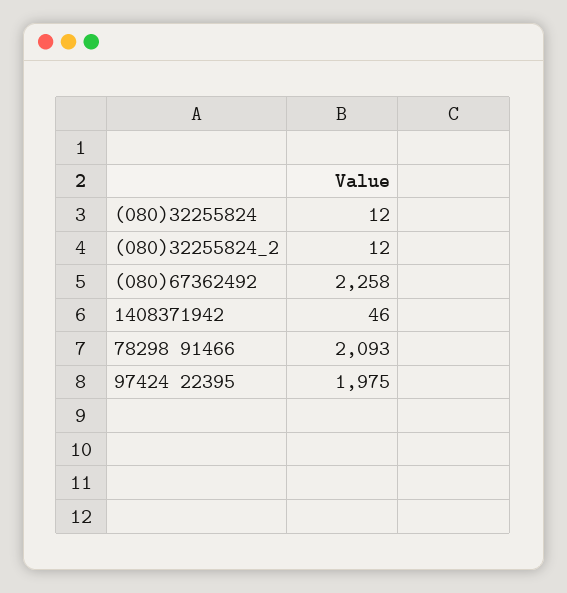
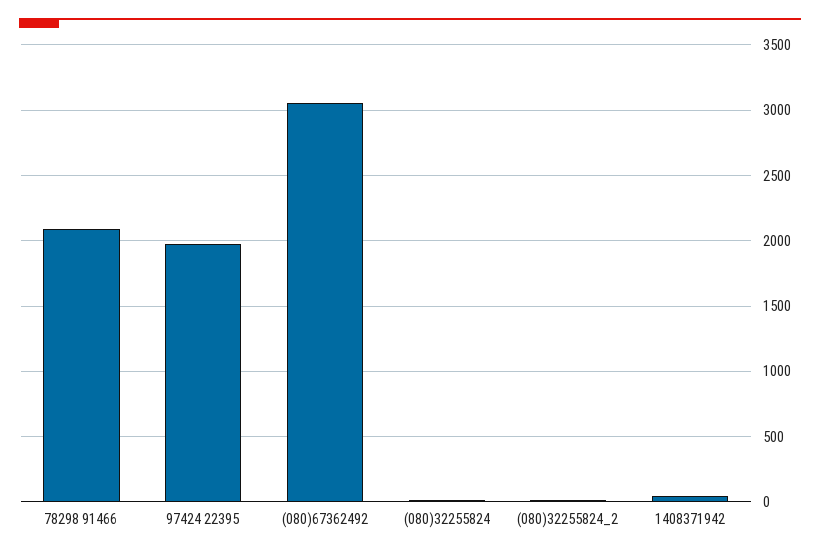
(080)67362492: 2258 -> 3050

